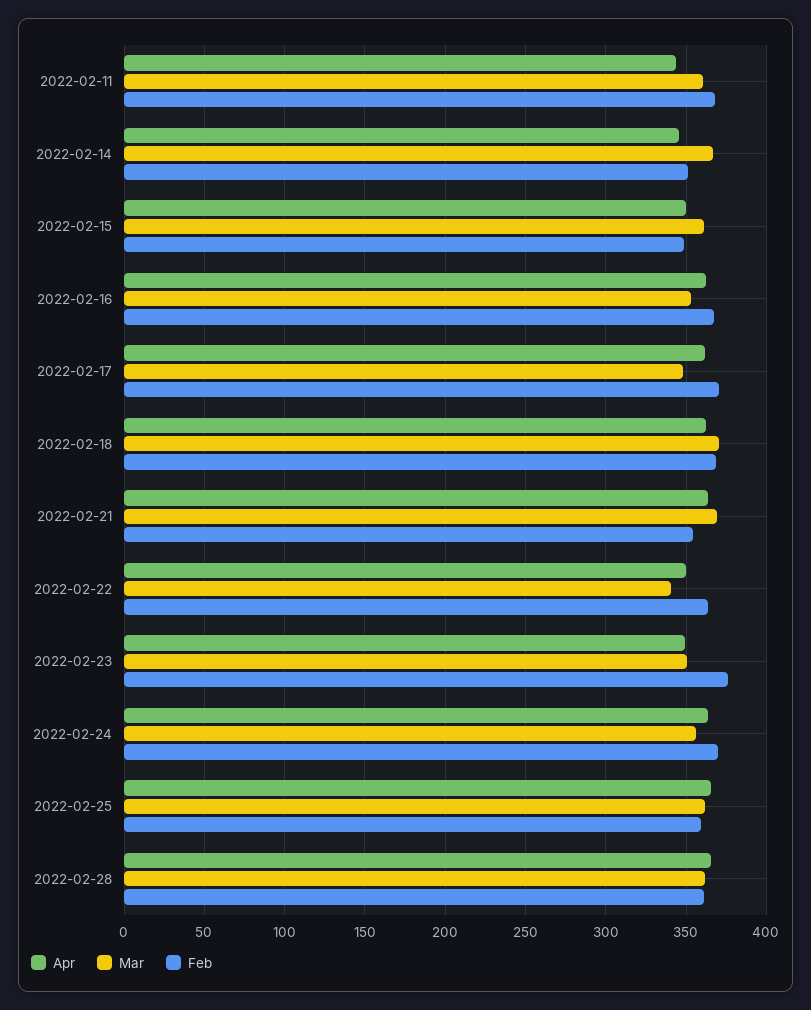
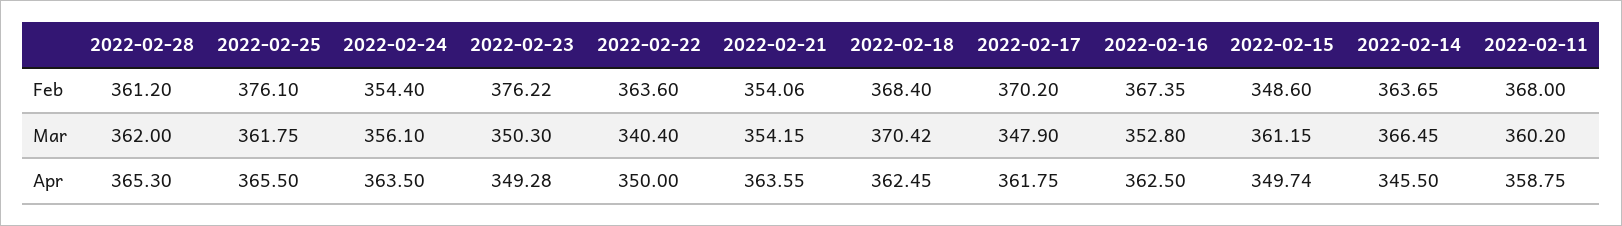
Apr, 2022-02-11: 345 -> 358.75
Feb, 2022-02-14: 350 -> 363.65
Mar, 2022-02-21: 370 -> 354.15
Feb, 2022-02-24: 370 -> 354.4
Feb, 2022-02-25: 360 -> 376.1

